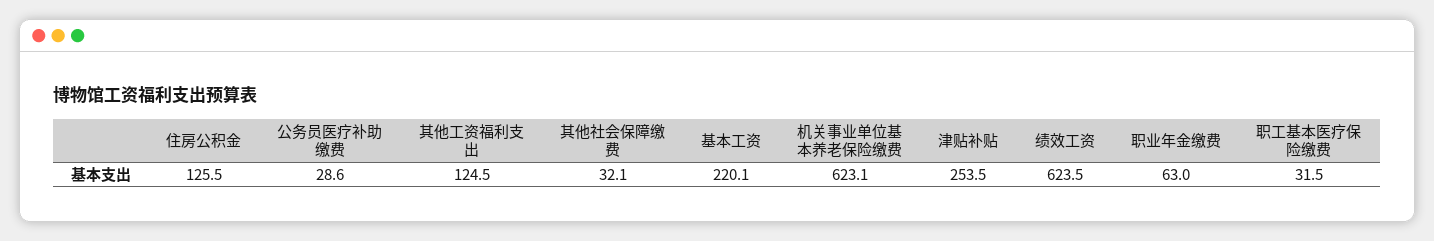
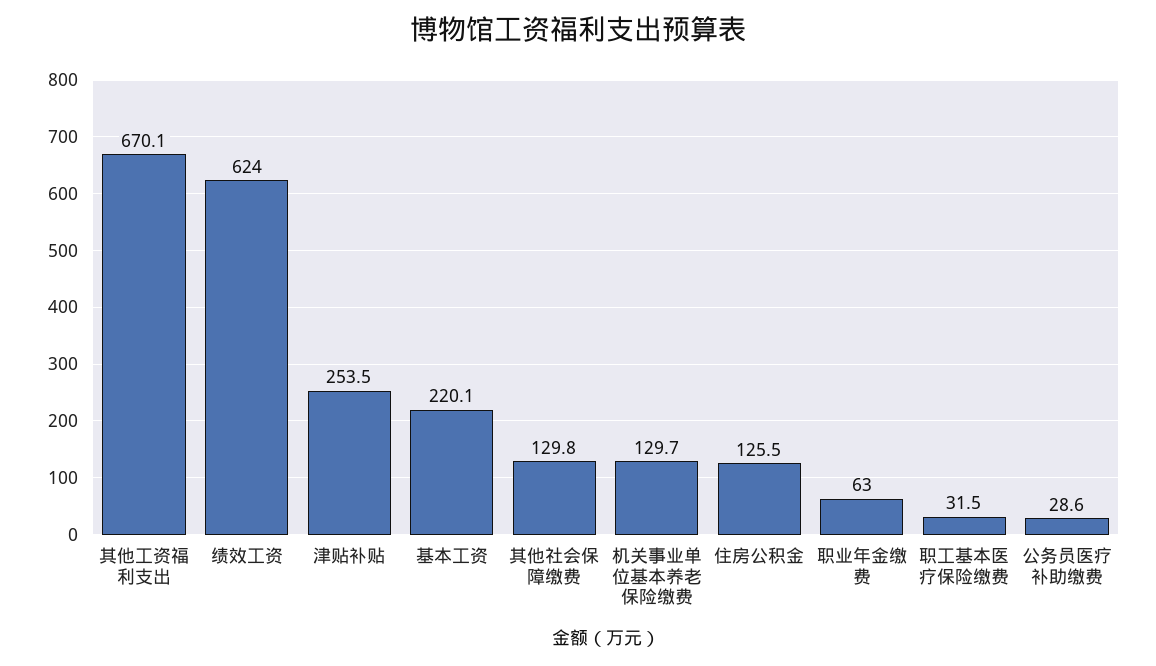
其他工资福利支出: 124.5 -> 670.1
其他社会保障缴费: 32.1 -> 129.8
机关事业单位基本养老保险缴费: 623.1 -> 129.7
绩效工资: 623.5 -> 624

